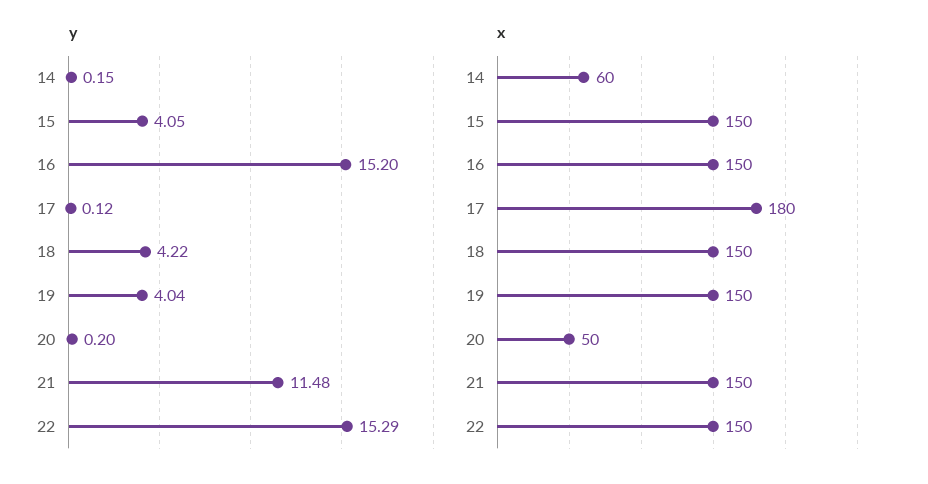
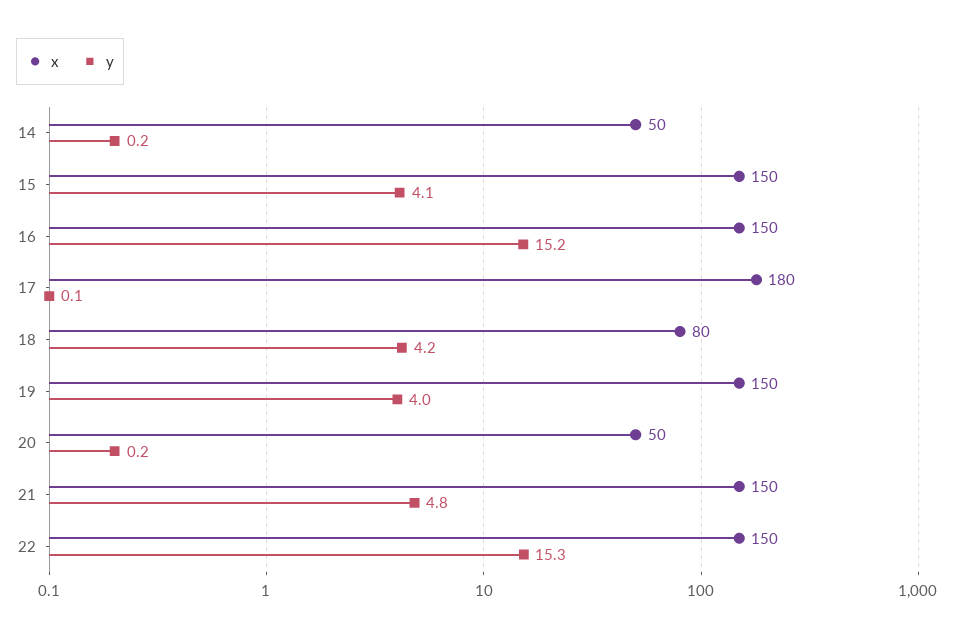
y, 21: 11.48 -> 4.8
x, 14: 60 -> 50
x, 18: 150 -> 80

